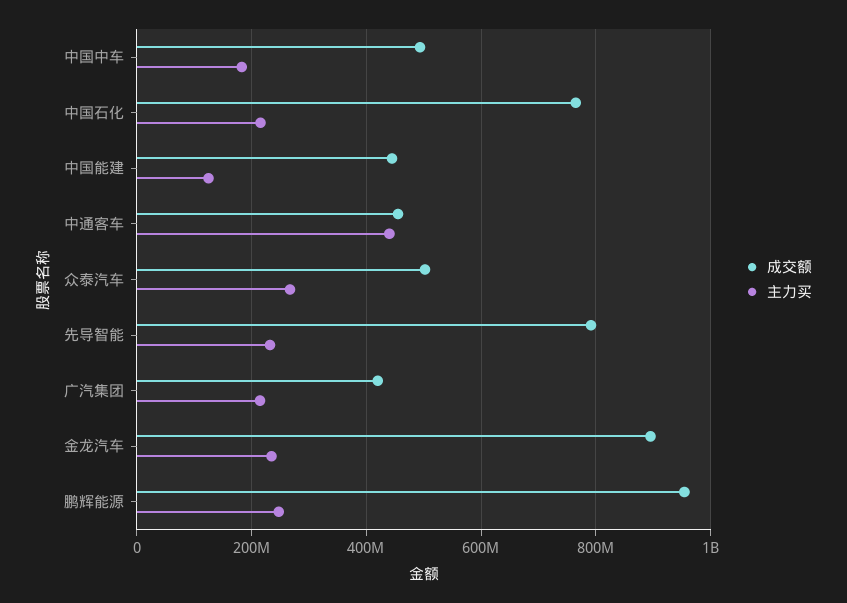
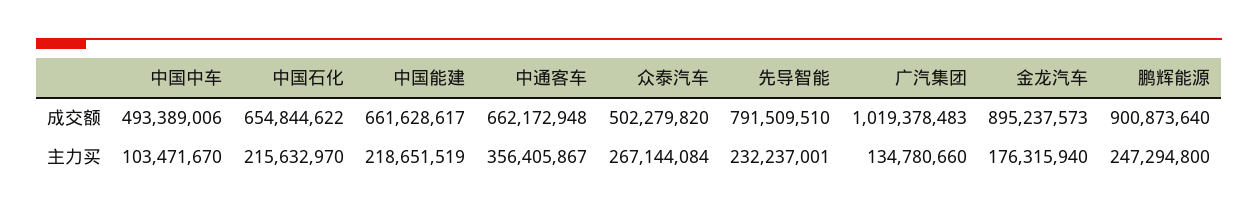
主力买, 中国中车: 180000000 -> 103471670
成交额, 中国石化: 760000000 -> 654844622
成交额, 中国能建: 440000000 -> 661628617
主力买, 中国能建: 120000000 -> 218651519
成交额, 中通客车: 460000000 -> 662172948
主力买, 中通客车: 440000000 -> 356405867
成交额, 广汽集团: 420000000 -> 1019378483
主力买, 广汽集团: 220000000 -> 134780660
主力买, 金龙汽车: 240000000 -> 176315940
成交额, 鹏辉能源: 960000000 -> 900873640

